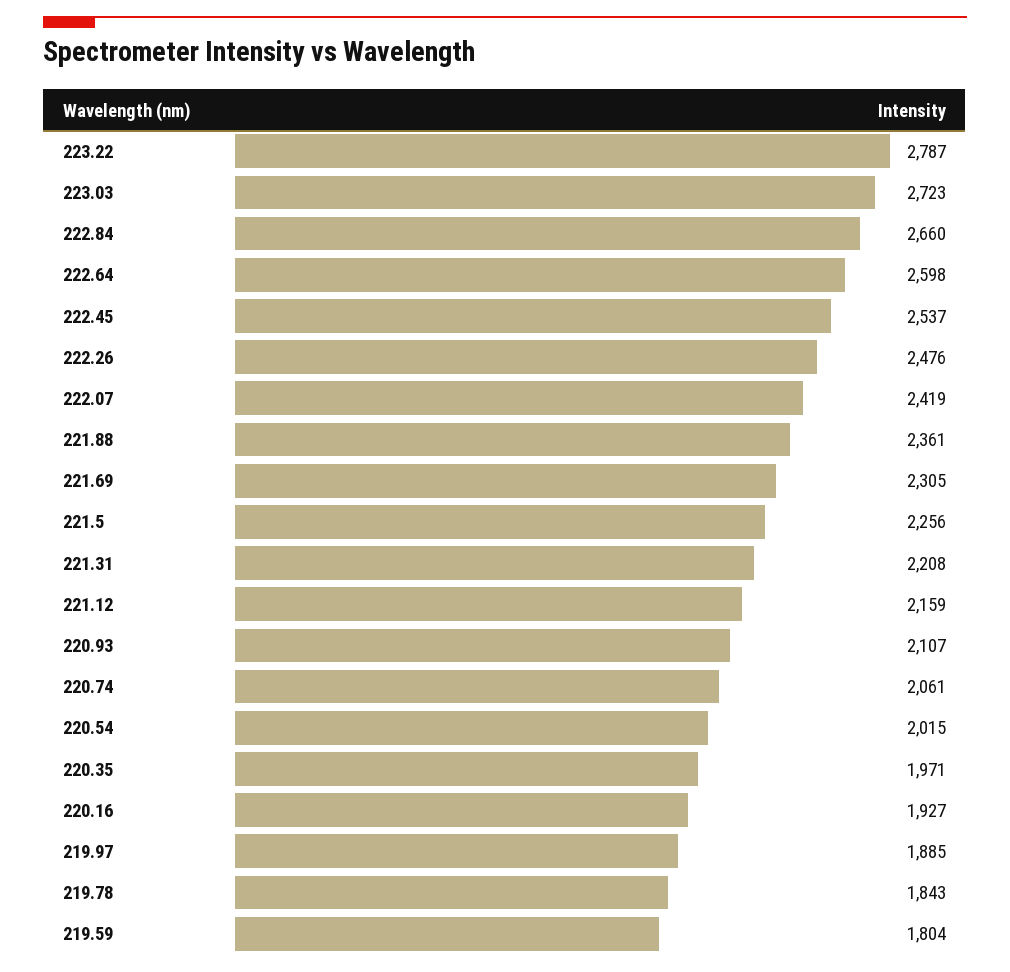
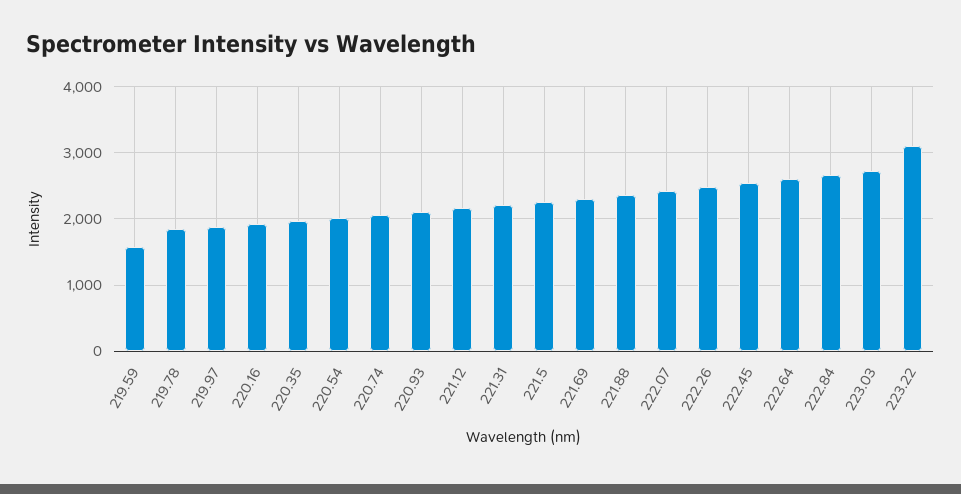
223.22: 2787 -> 3100
219.59: 1804 -> 1600

